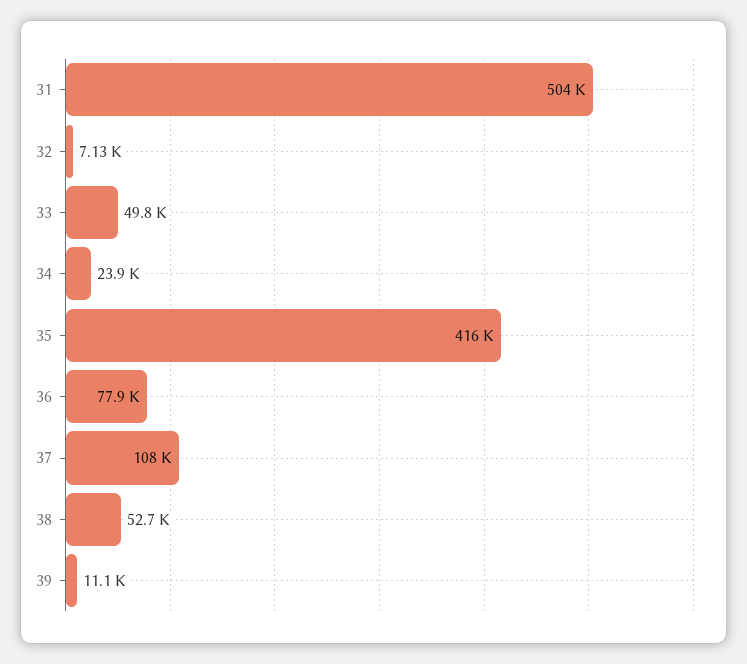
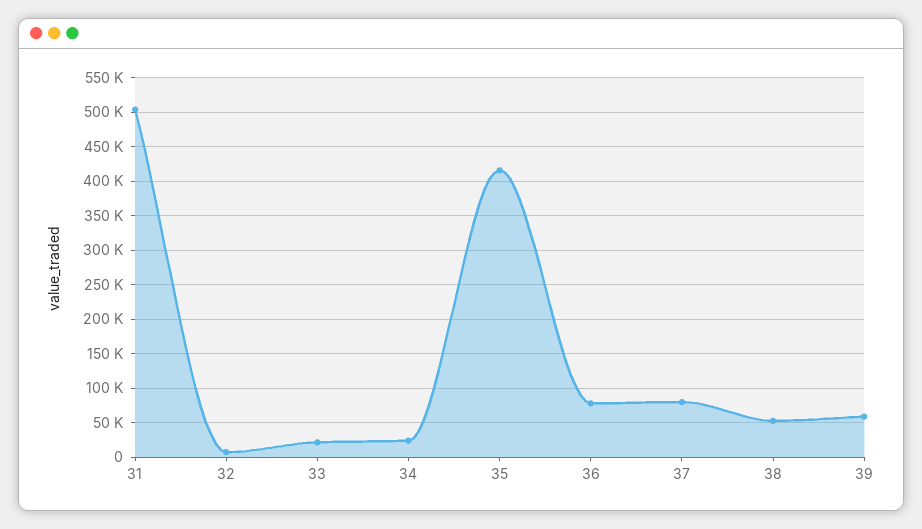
33: 49800 -> 20000
37: 108000 -> 80000
39: 11100 -> 60000

